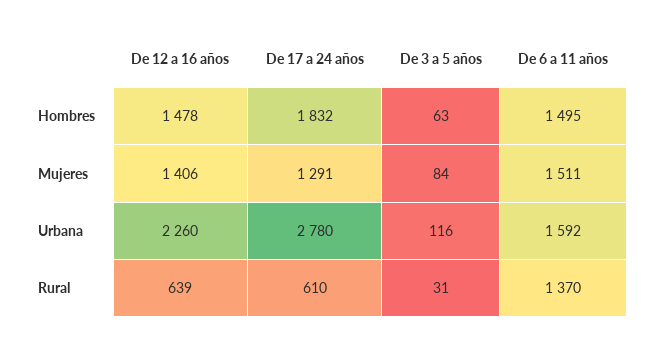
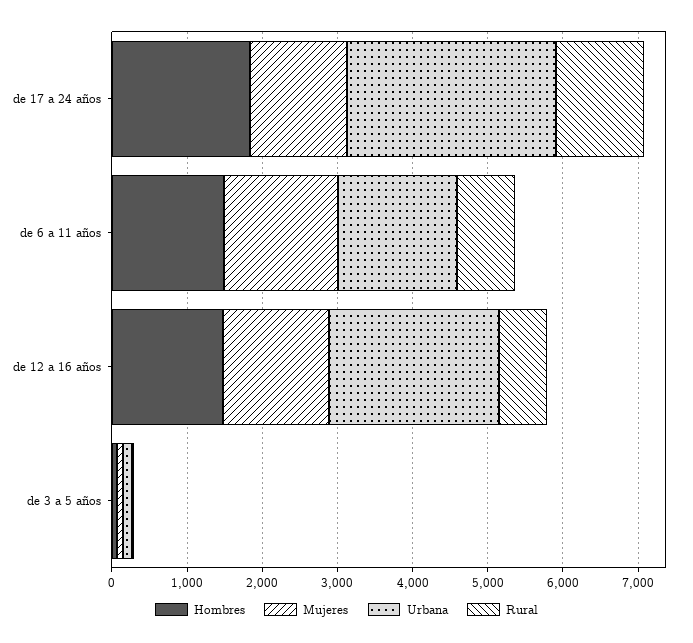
Rural, De 17 a 24 años: 610 -> 1200
Rural, De 6 a 11 años: 1370 -> 800

